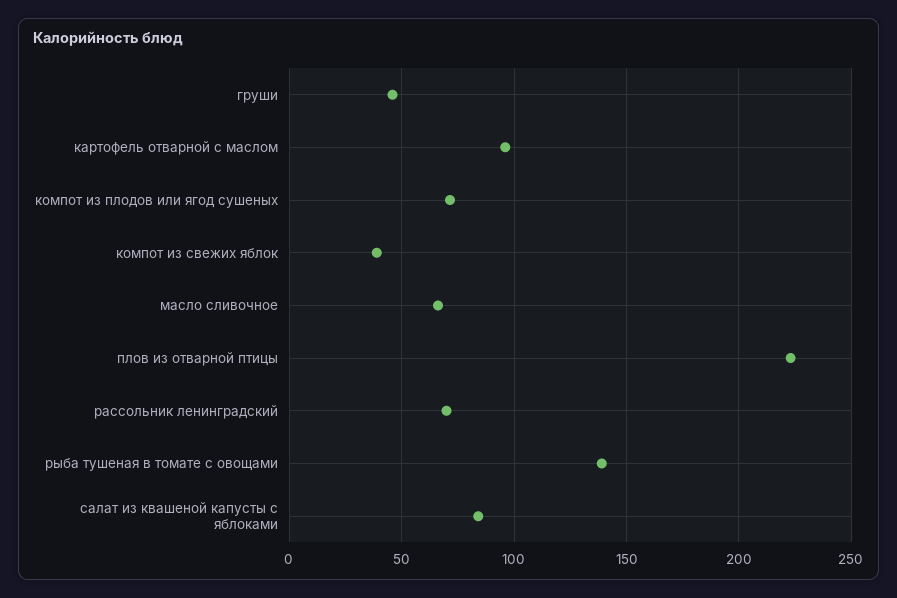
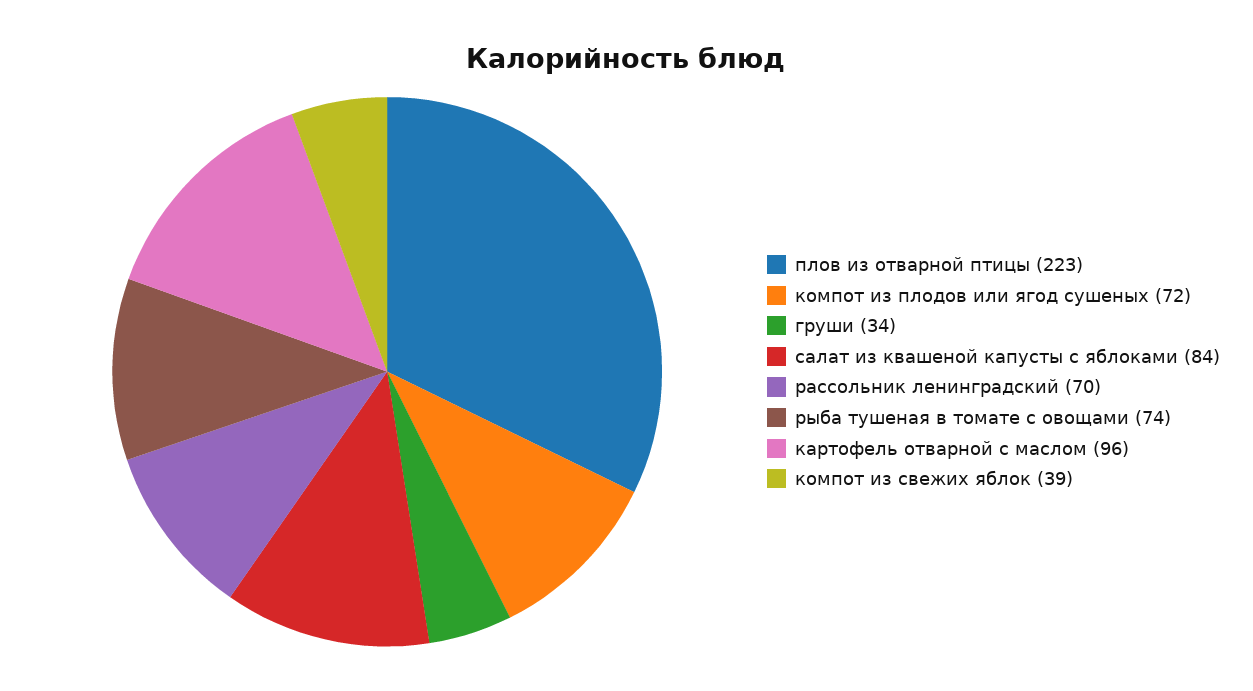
груши: 45 -> 34
масло сливочное: 65 -> none
рыба тушеная в томате с овощами: 140 -> 74

